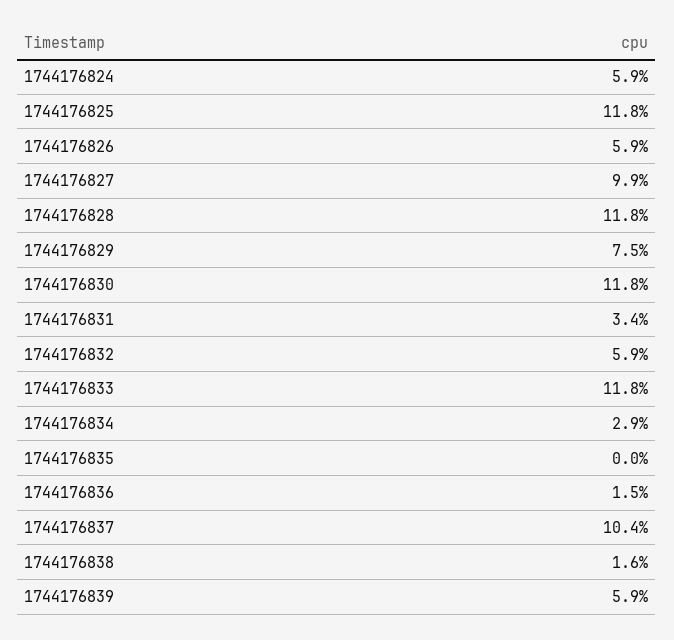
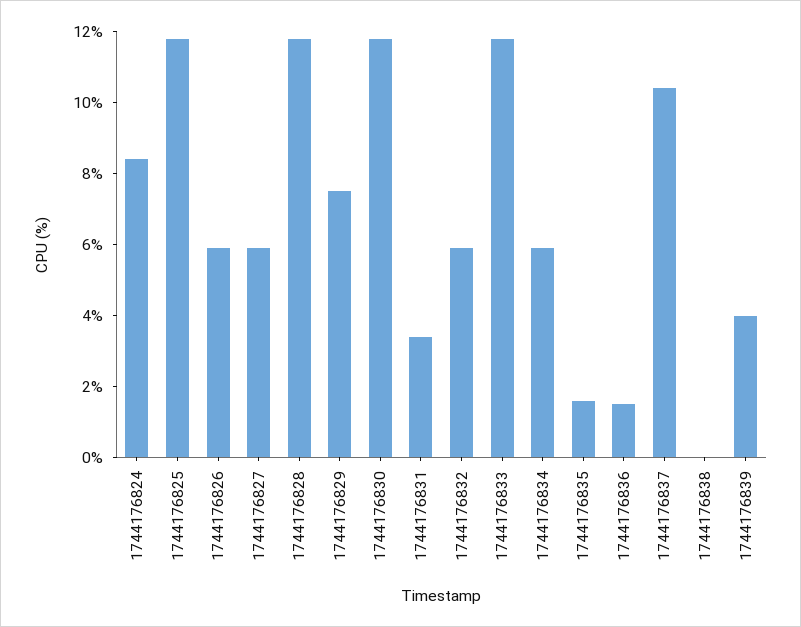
1744176824: 5.9 -> 8.5
1744176827: 9.9 -> 6
1744176834: 2.9 -> 6
1744176835: 0 -> 1.5
1744176838: 1.6 -> 0
1744176839: 5.9 -> 4

